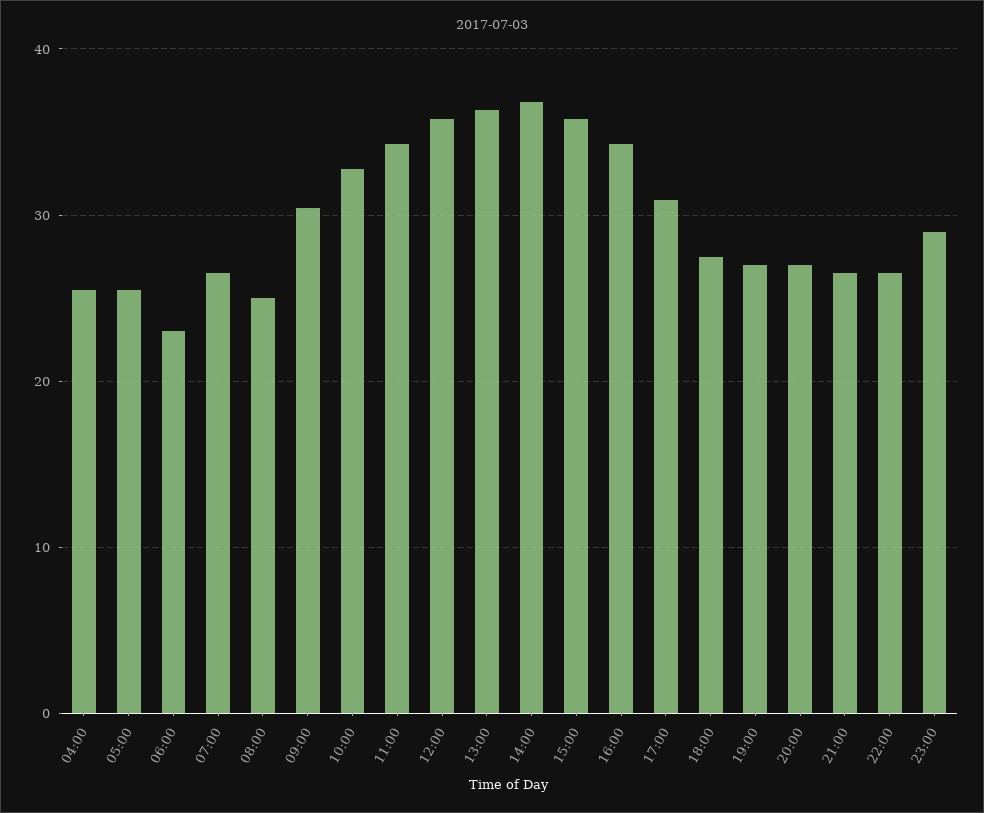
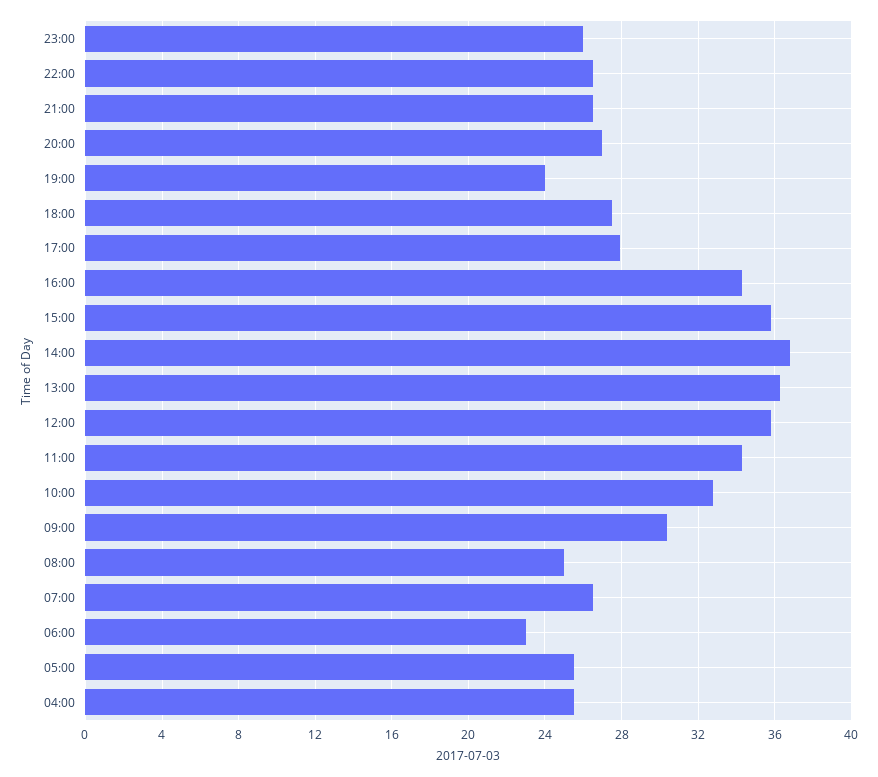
17:00: 31 -> 28
19:00: 27 -> 24
23:00: 29 -> 26

